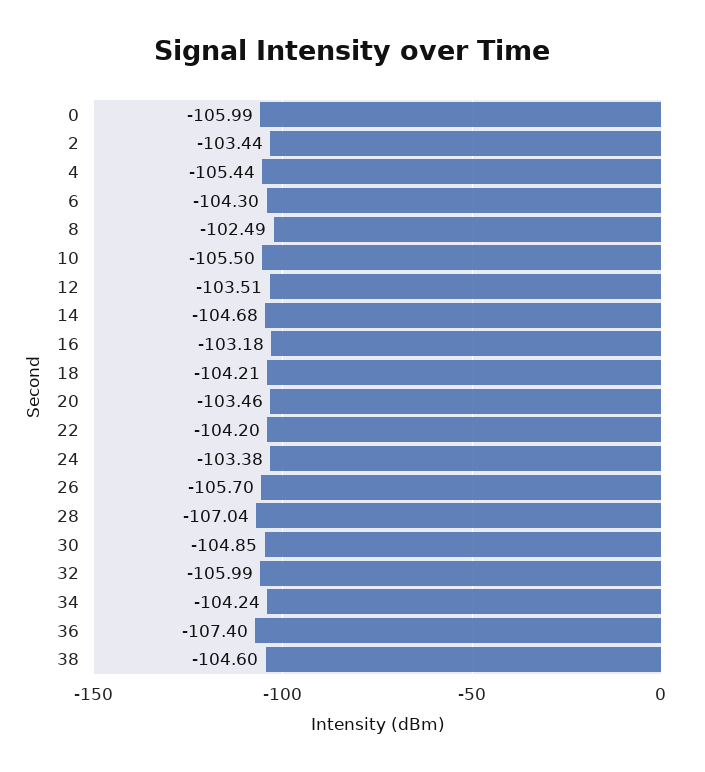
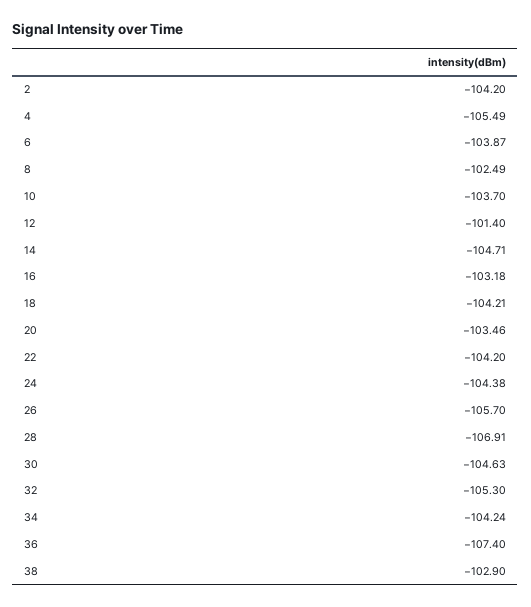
0: -105.99 -> none
2: -103.44 -> -104.2
4: -105.44 -> -105.49
6: -104.3 -> -103.87
10: -105.5 -> -103.7
12: -103.51 -> -101.4
14: -104.68 -> -104.71
24: -103.38 -> -104.38
28: -107.04 -> -106.91
30: -104.85 -> -104.63
32: -105.99 -> -105.3
38: -104.6 -> -102.9

